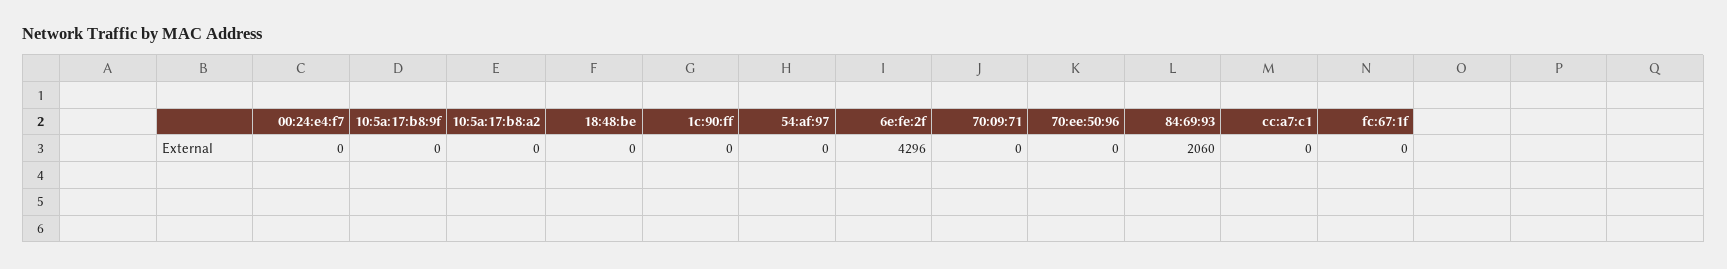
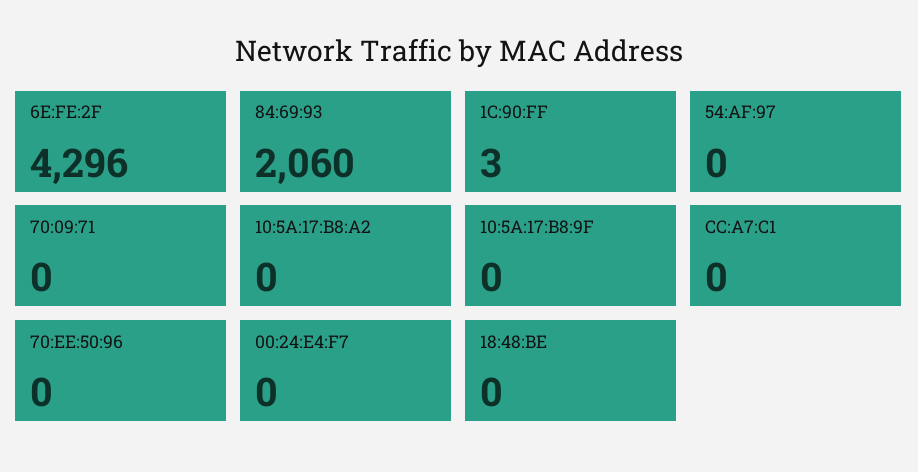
1c:90:ff: 0 -> 3
fc:67:1f: 0 -> none

